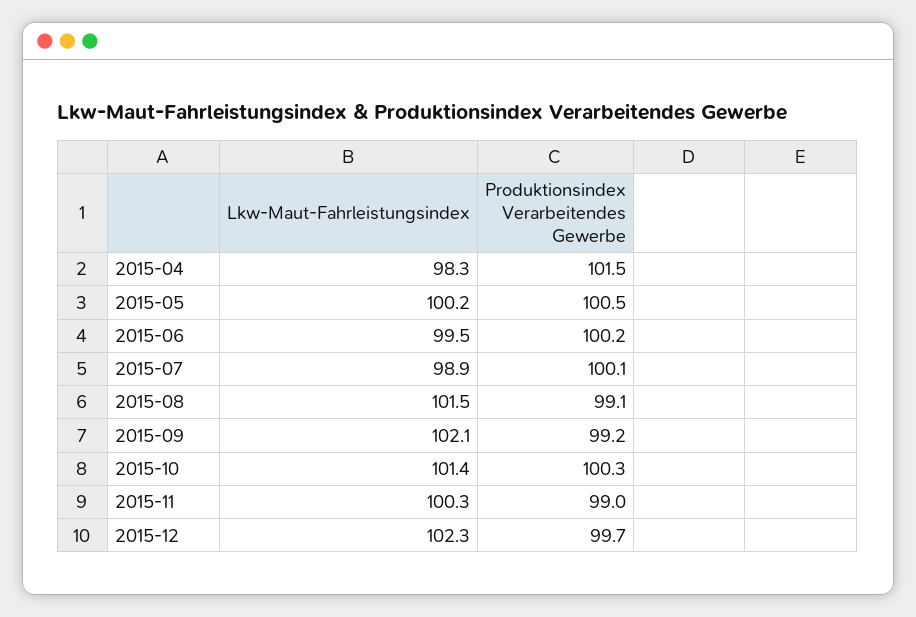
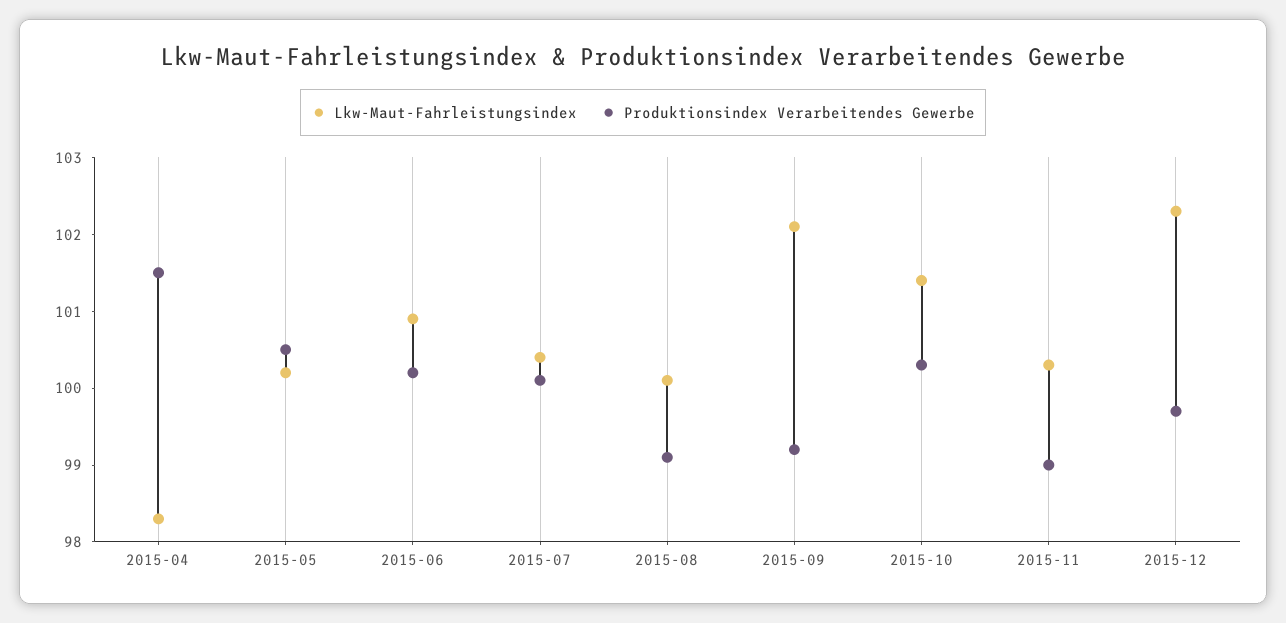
Lkw-Maut-Fahrleistungsindex, 2015-06: 99.5 -> 101
Lkw-Maut-Fahrleistungsindex, 2015-07: 98.9 -> 100.5
Lkw-Maut-Fahrleistungsindex, 2015-08: 101.5 -> 100

